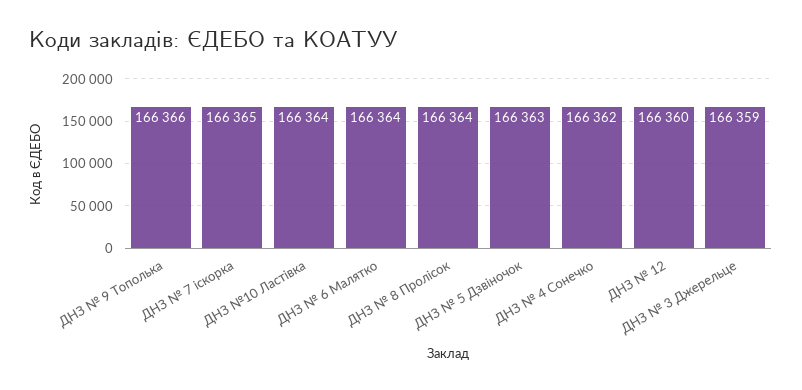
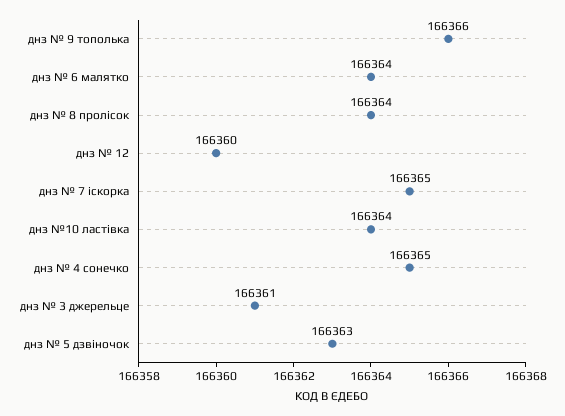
ДНЗ № 4 Сонечко: 166362 -> 166365
ДНЗ № 3 Джерельце: 166359 -> 166361

